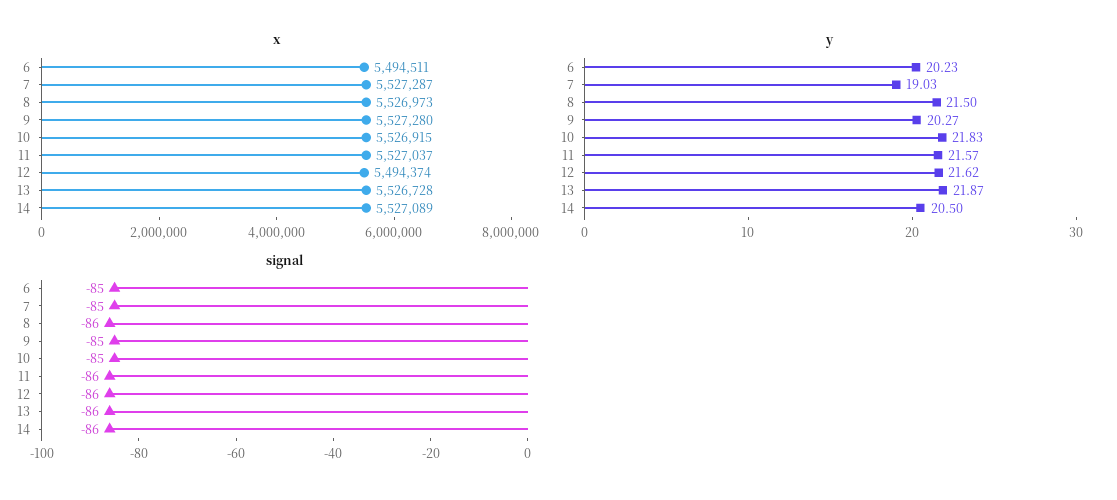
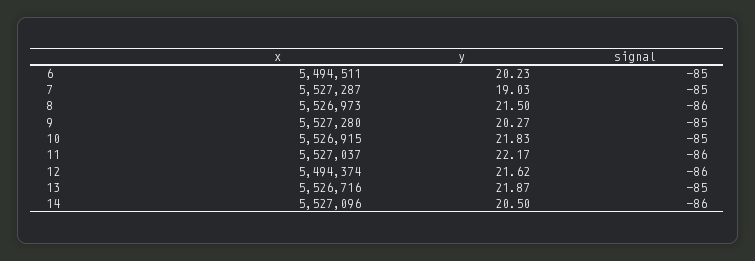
x, 13: 5526728 -> 5526716
x, 14: 5527089 -> 5527096
y, 11: 21.57 -> 22.17
signal, 13: -86 -> -85

